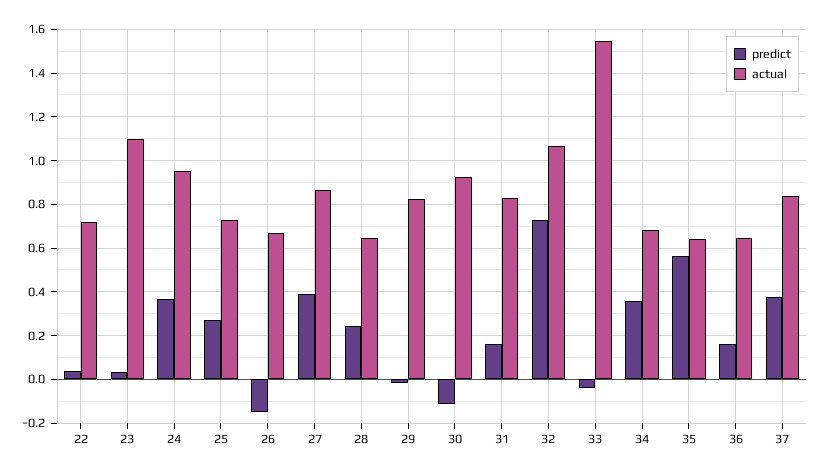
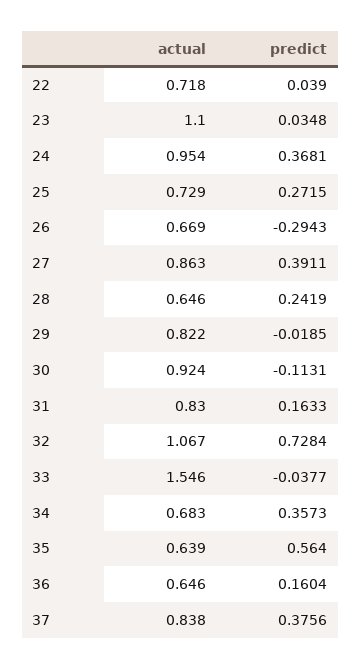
predict, 26: -0.15 -> -0.2943

